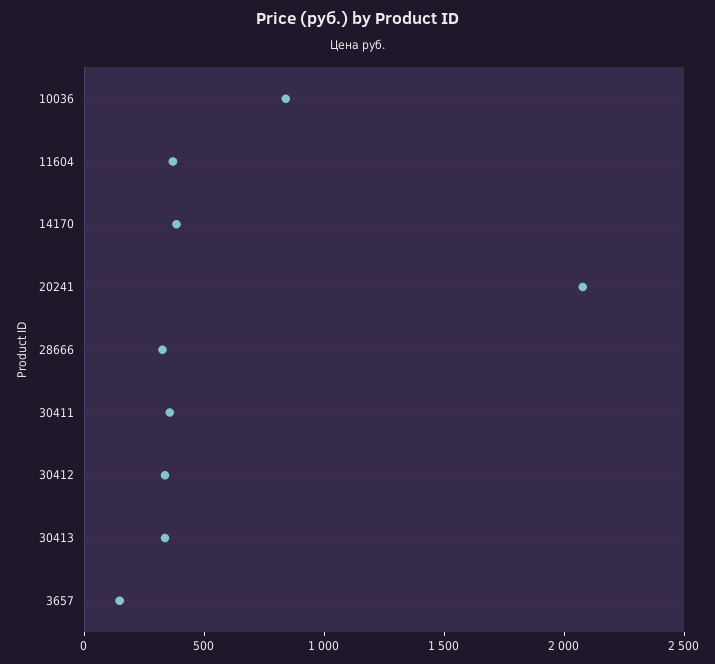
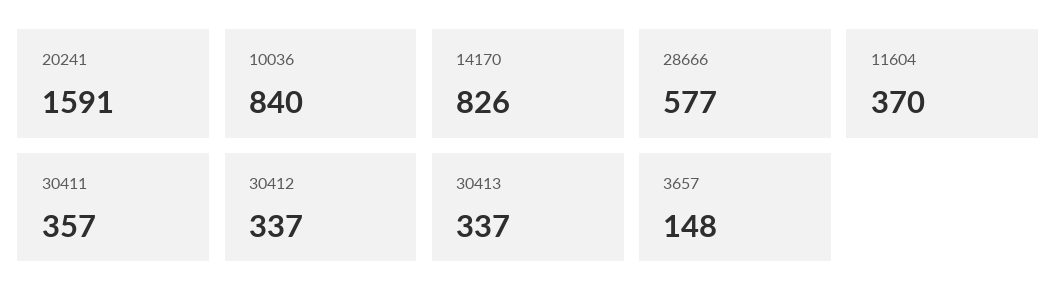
14170: 400 -> 826
20241: 2100 -> 1591
28666: 300 -> 577

